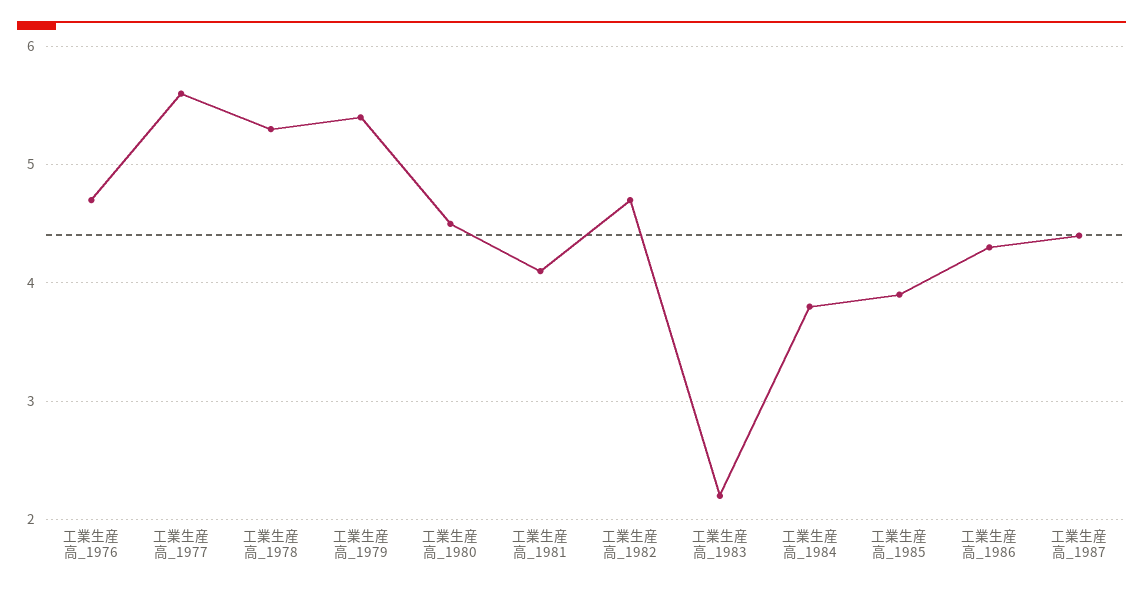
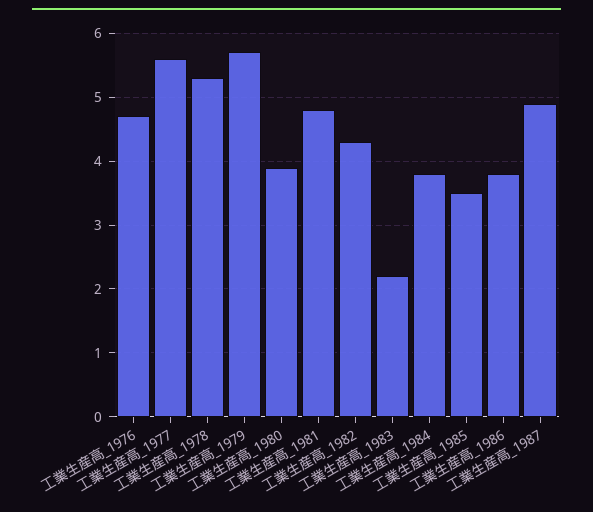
工業生産高_1979: 5.4 -> 5.7
工業生産高_1980: 4.5 -> 3.9
工業生産高_1981: 4.1 -> 4.8
工業生産高_1982: 4.7 -> 4.3
工業生産高_1985: 3.9 -> 3.5
工業生産高_1986: 4.3 -> 3.8
工業生産高_1987: 4.4 -> 4.9

